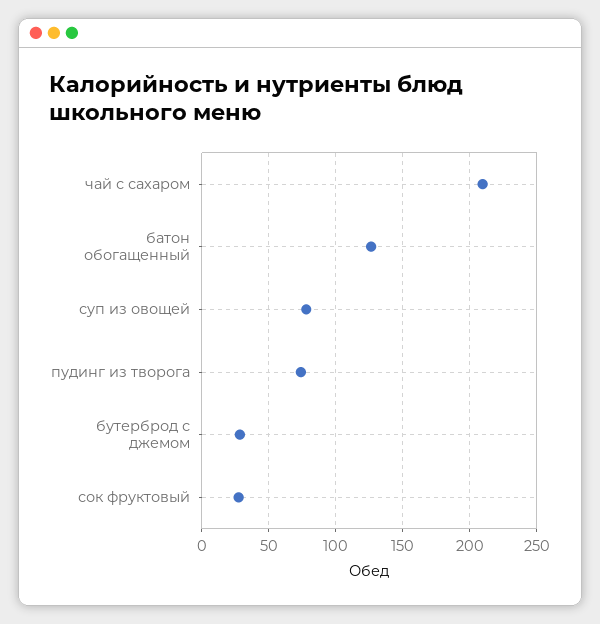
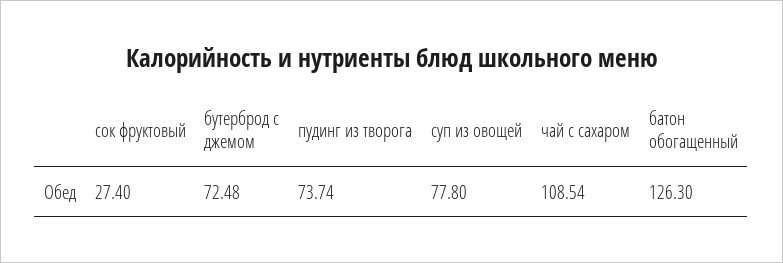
чай с сахаром: 210 -> 108.54
бутерброд с джемом: 30 -> 72.48

